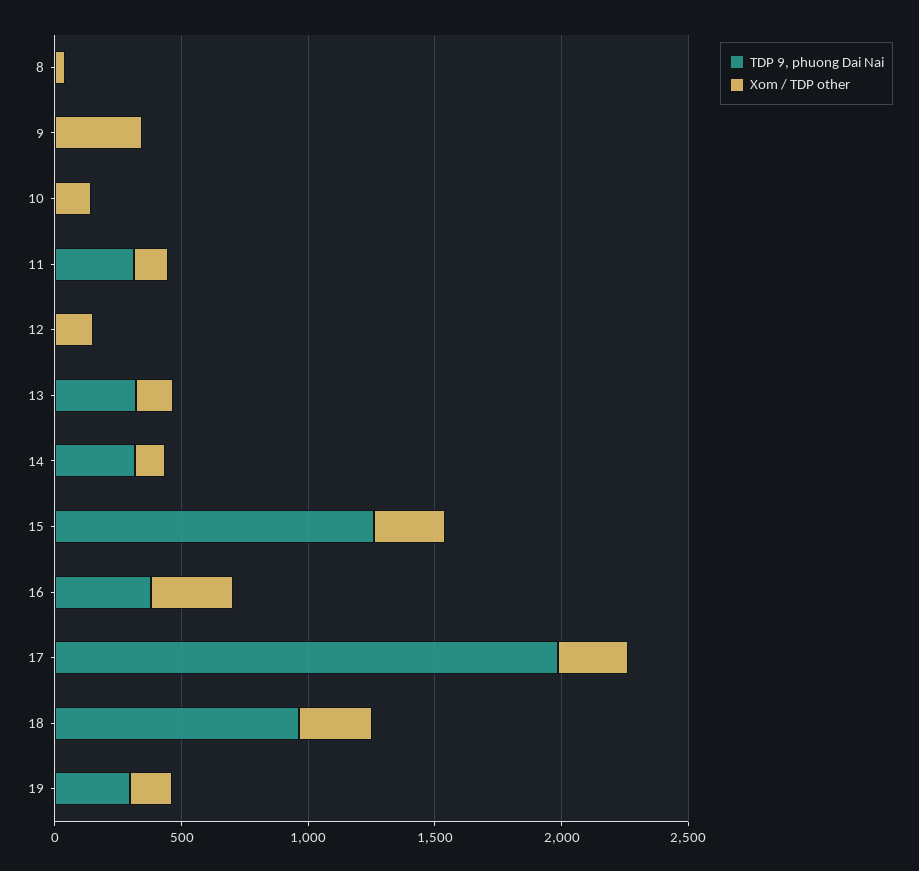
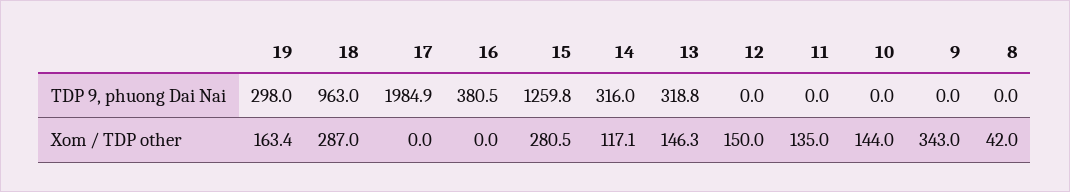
TDP 9, phuong Dai Nai, 11: 300 -> 0
Xom / TDP other, 16: 300 -> 0
Xom / TDP other, 17: 300 -> 0

